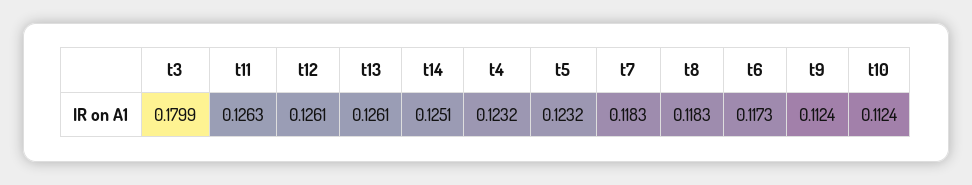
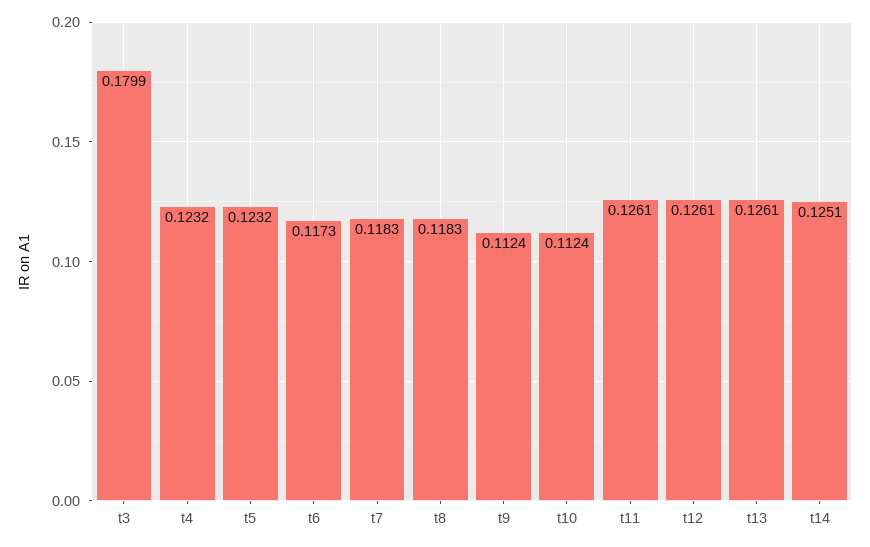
t11: 0.1263 -> 0.1261

